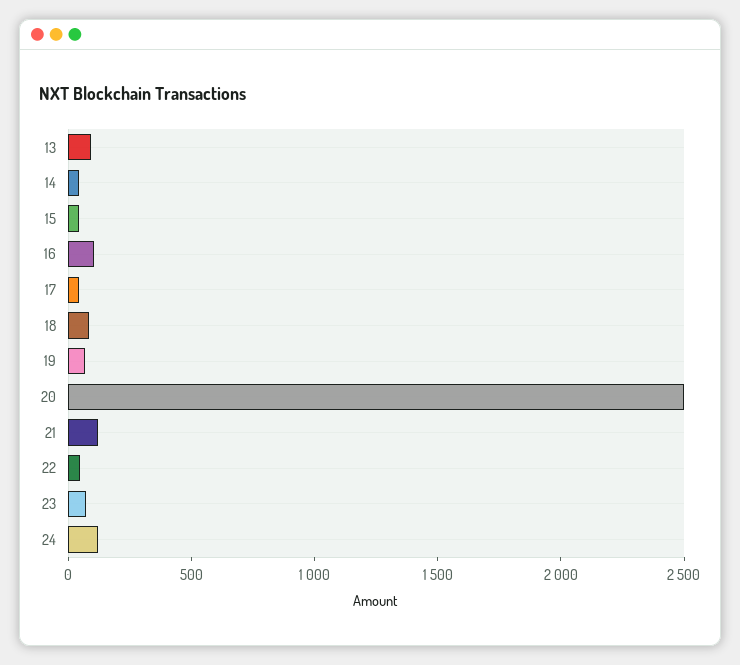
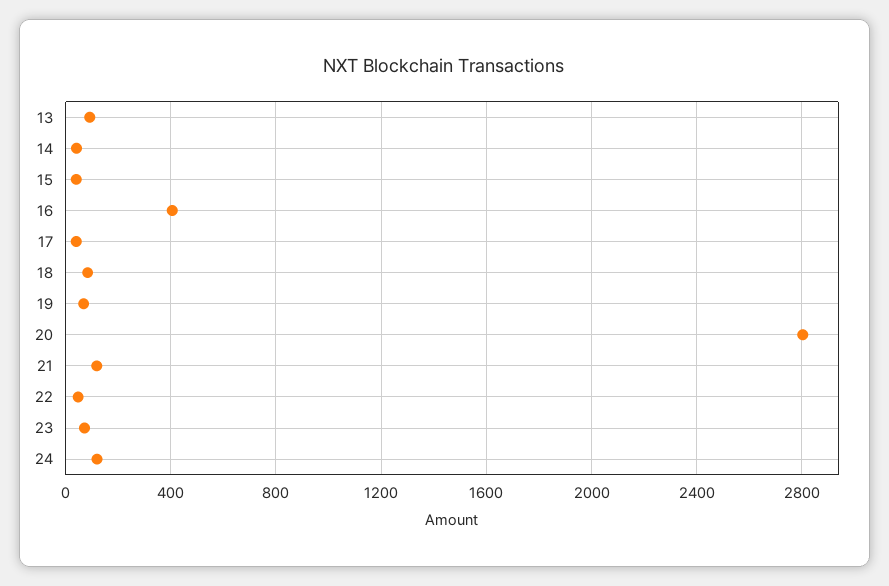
16: 100 -> 400
20: 2500 -> 2800

